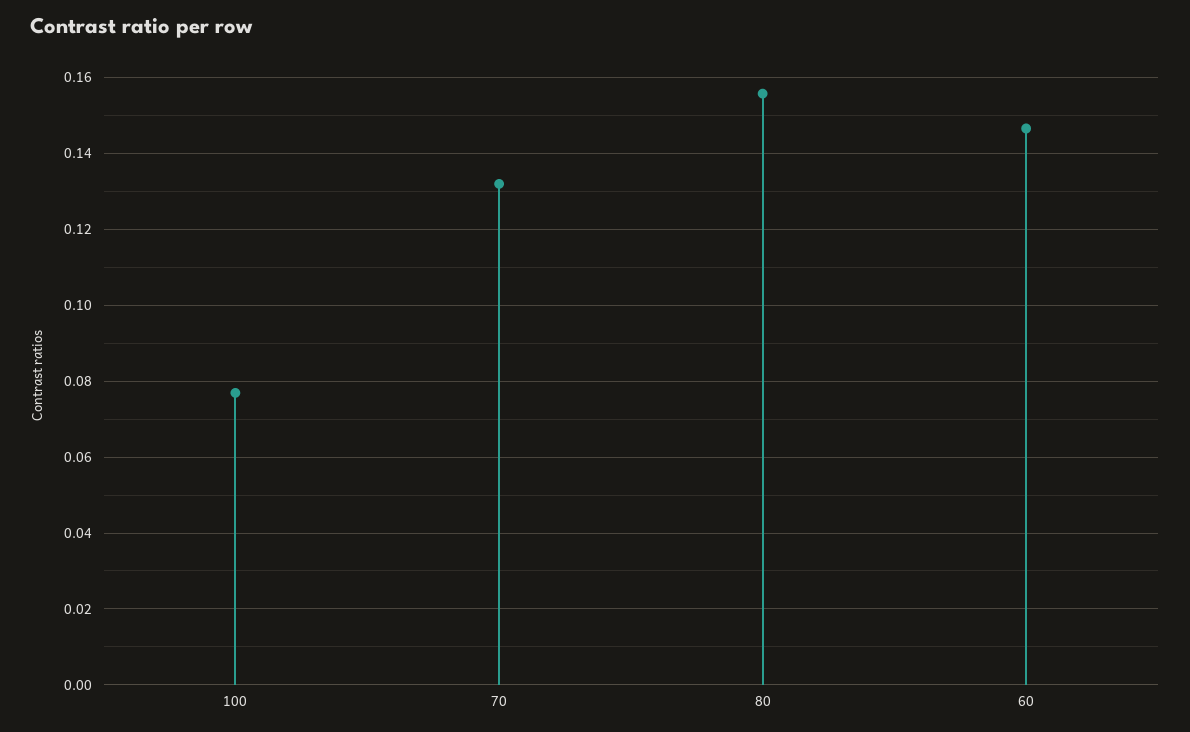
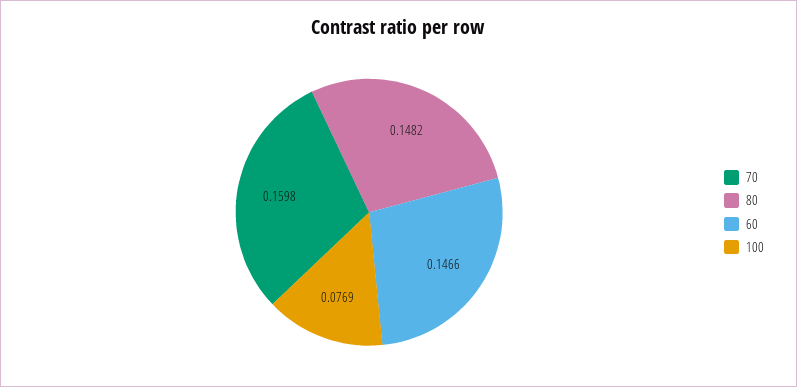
70: 0.132 -> 0.1598
80: 0.156 -> 0.1482

